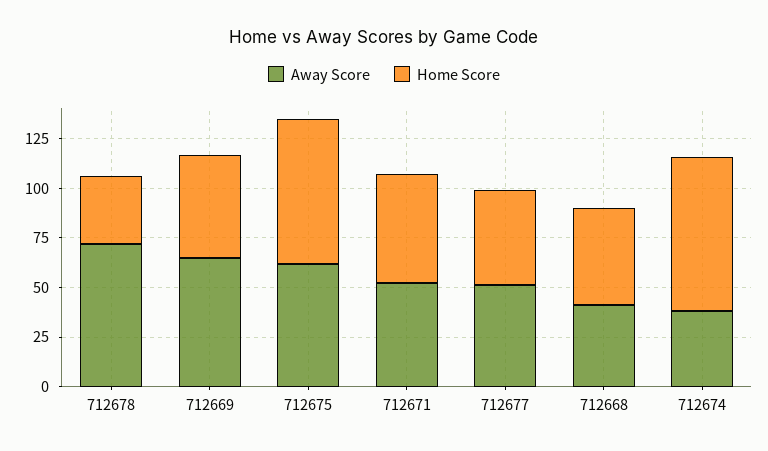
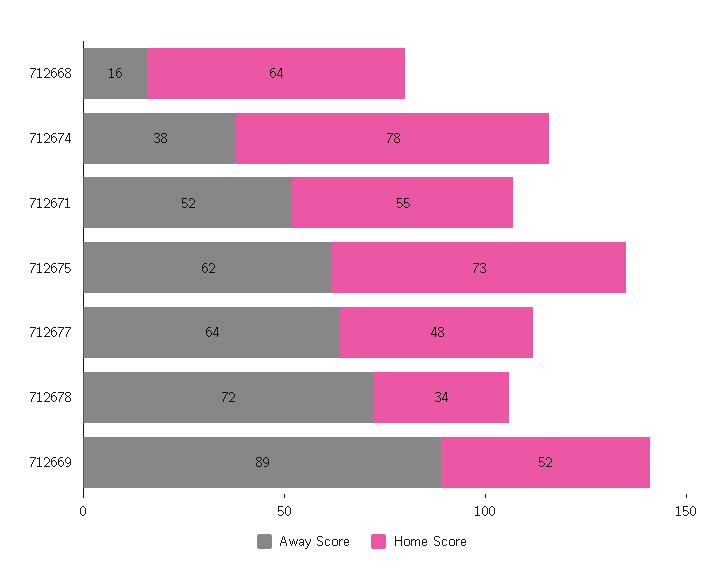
Away Score, 712669: 65 -> 89
Away Score, 712677: 50 -> 64
Away Score, 712668: 40 -> 16
Home Score, 712668: 50 -> 64

